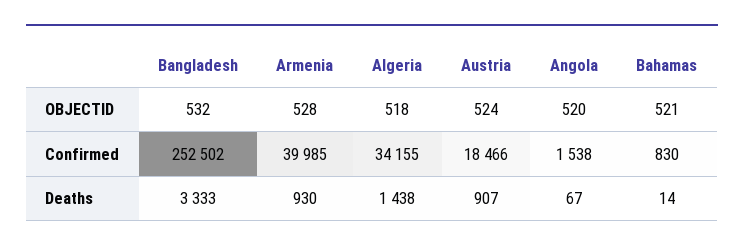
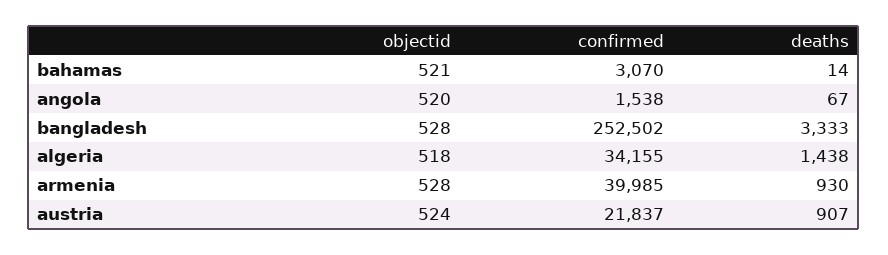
Bangladesh, OBJECTID: 532 -> 528
Austria, Confirmed: 18466 -> 21837
Bahamas, Confirmed: 830 -> 3070

